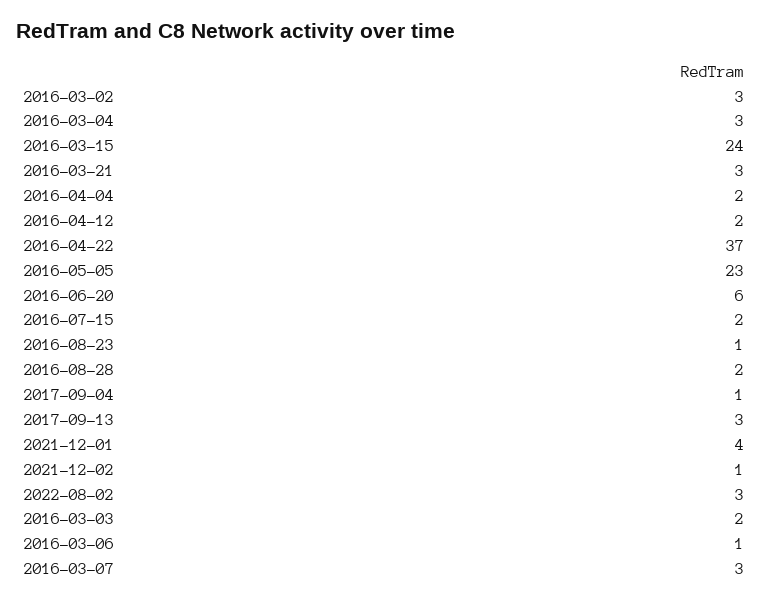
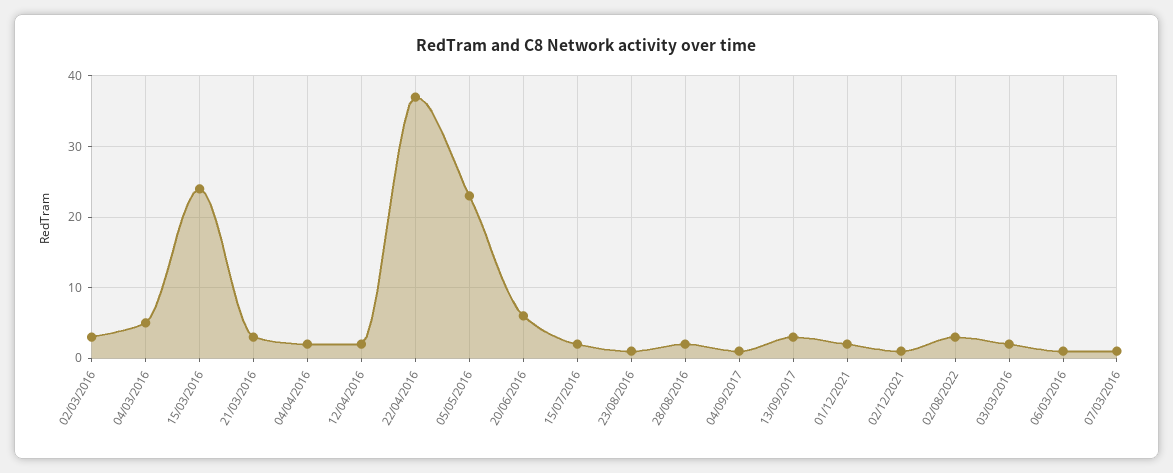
2016-03-04: 3 -> 5
2021-12-01: 4 -> 2
2016-03-07: 3 -> 1

